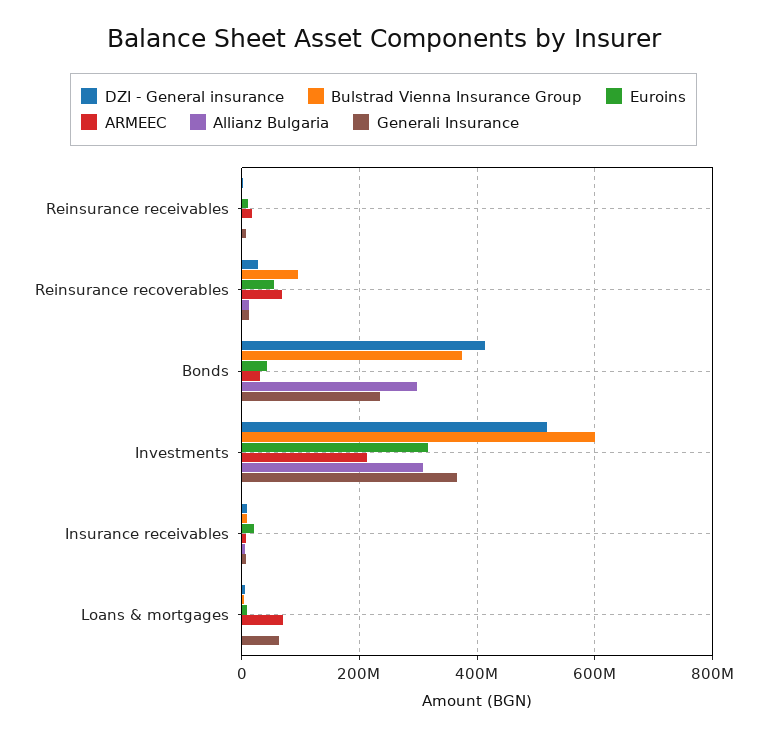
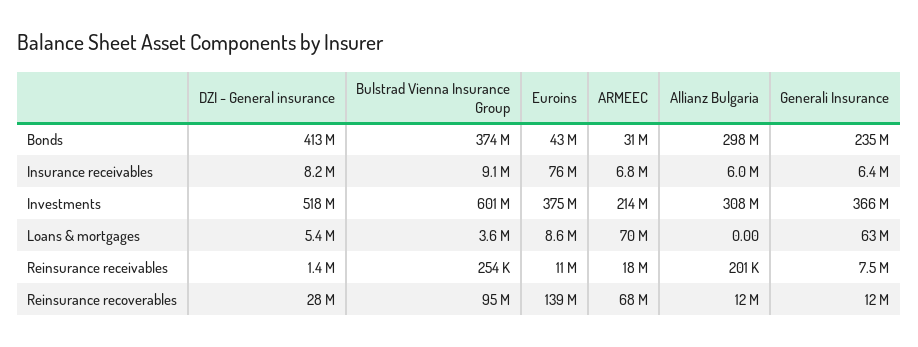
Euroins, Reinsurance recoverables: 60000000 -> 139000000
Euroins, Investments: 320000000 -> 375000000
Euroins, Insurance receivables: 20000000 -> 76000000

